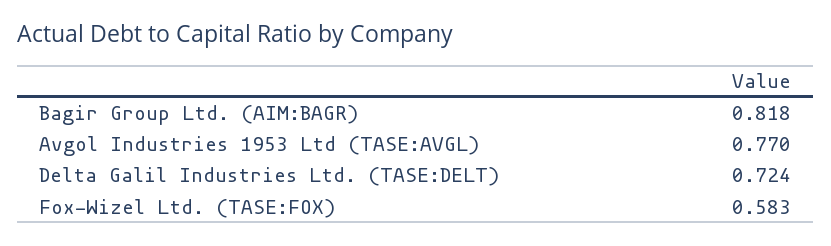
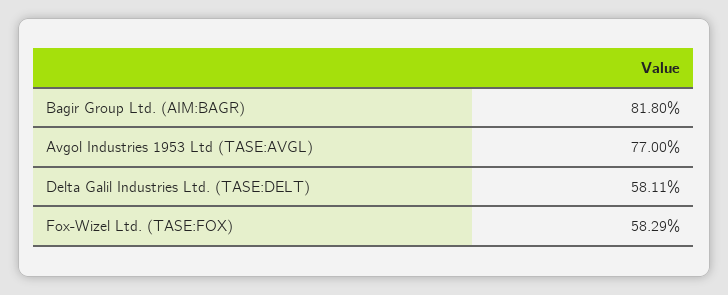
Delta Galil Industries Ltd. (TASE:DELT): 0.724 -> 0.5811

